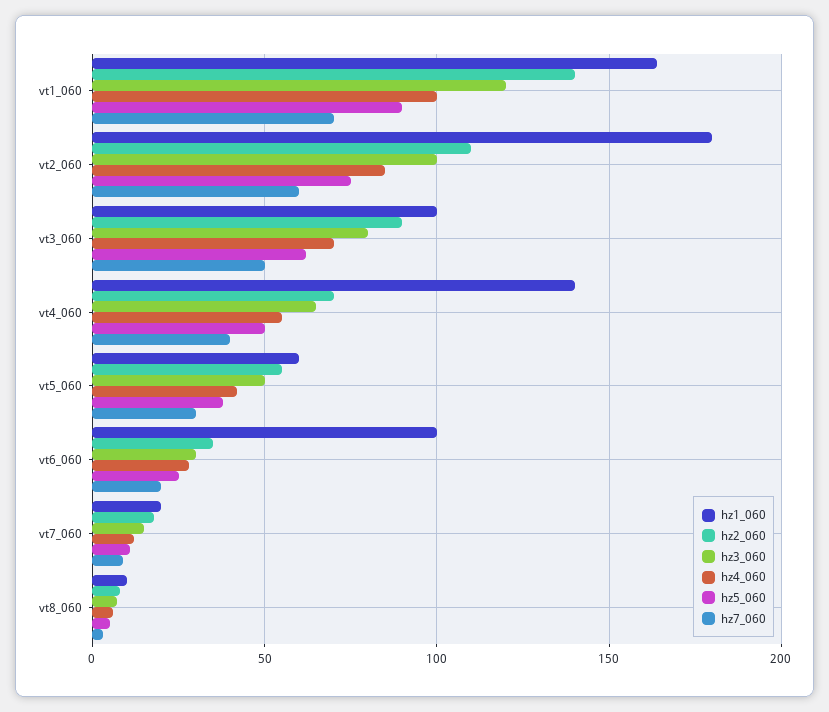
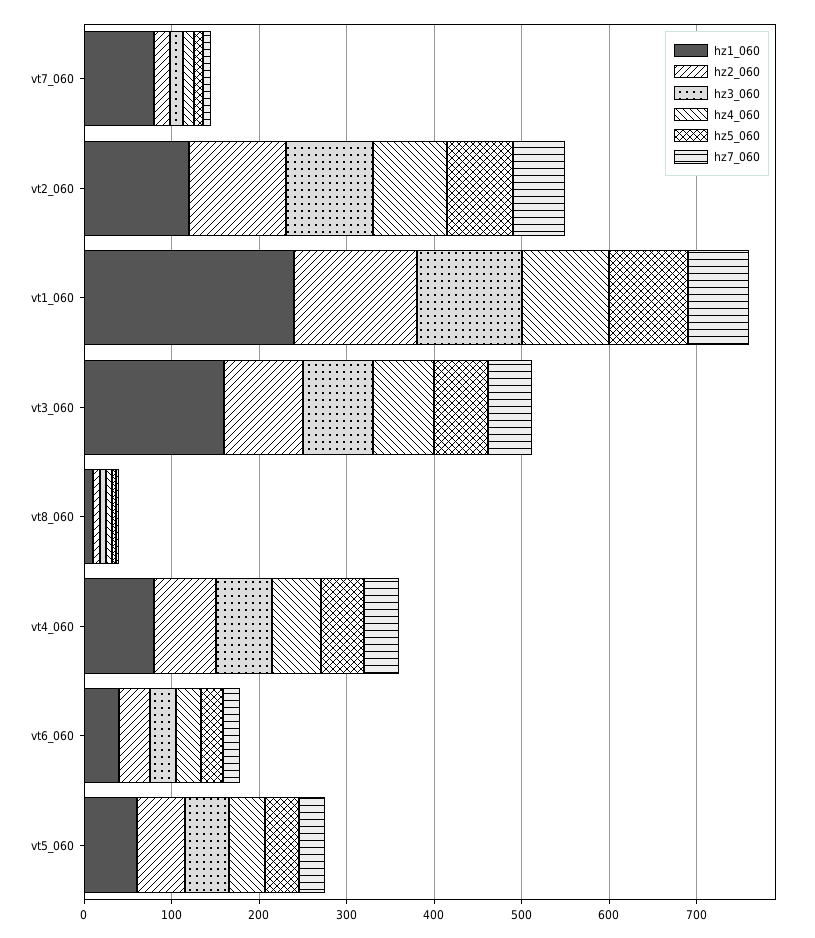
hz1_060, vt1_060: 165 -> 240
hz1_060, vt2_060: 180 -> 120
hz1_060, vt3_060: 100 -> 160
hz1_060, vt4_060: 140 -> 80
hz1_060, vt6_060: 100 -> 40
hz1_060, vt7_060: 20 -> 80

